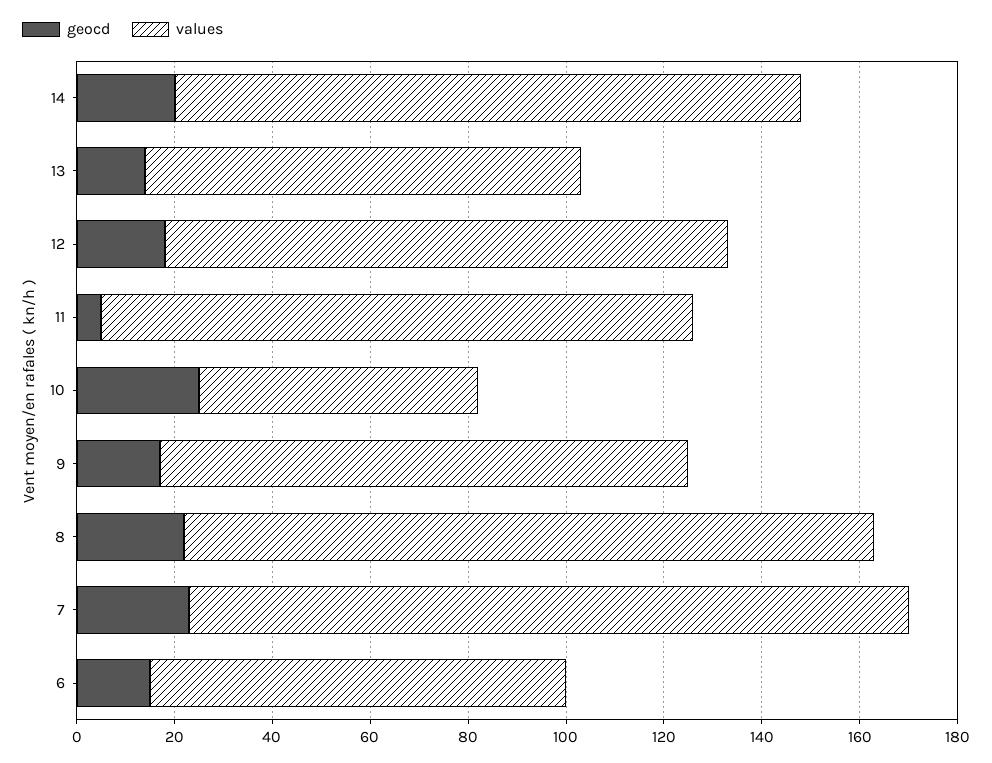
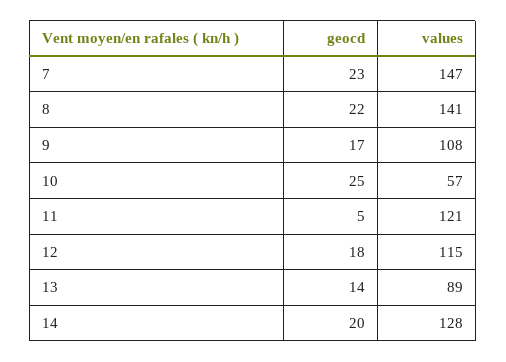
geocd, 6: 15 -> none
values, 6: 85 -> none

